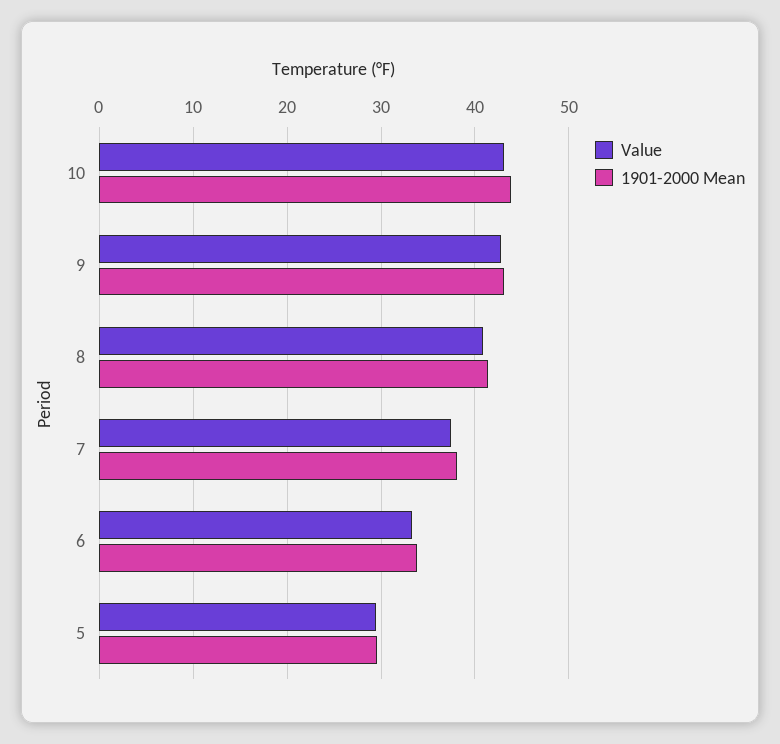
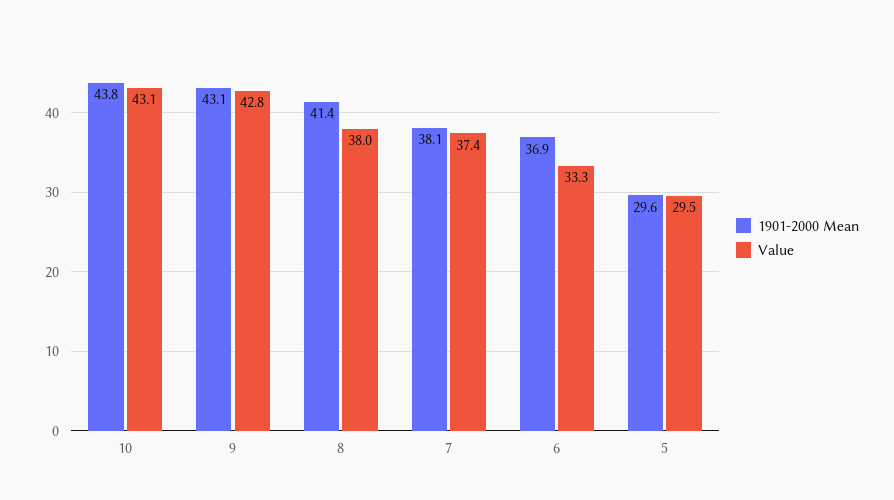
Value, 8: 41 -> 38
1901-2000 Mean, 6: 34 -> 36.9

